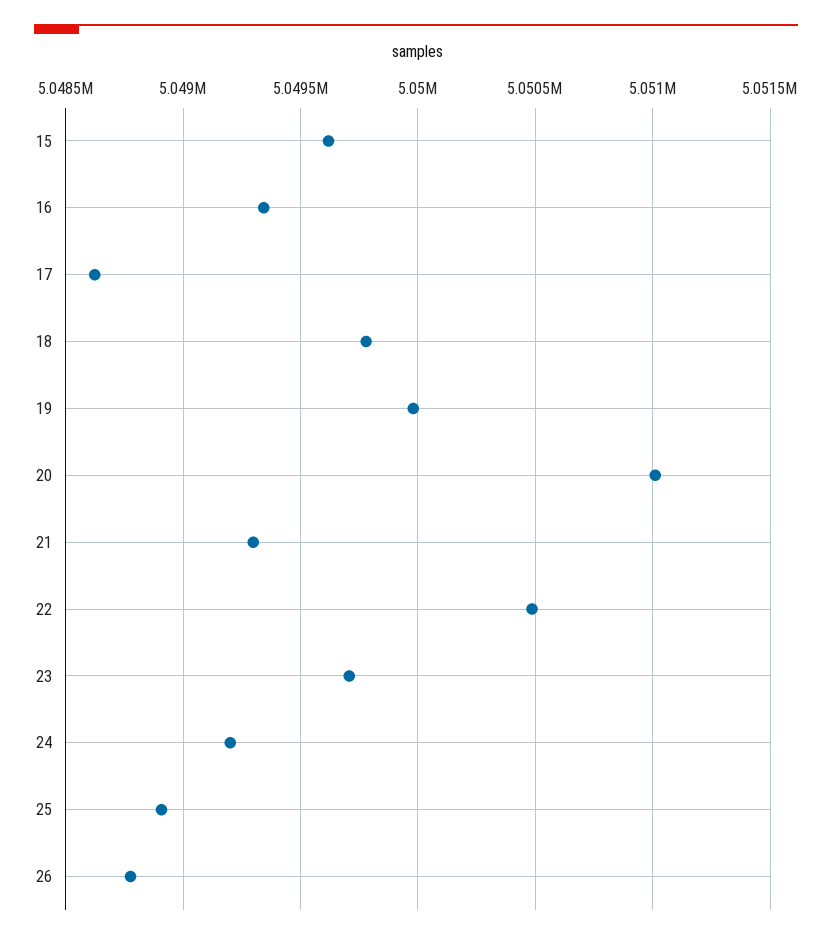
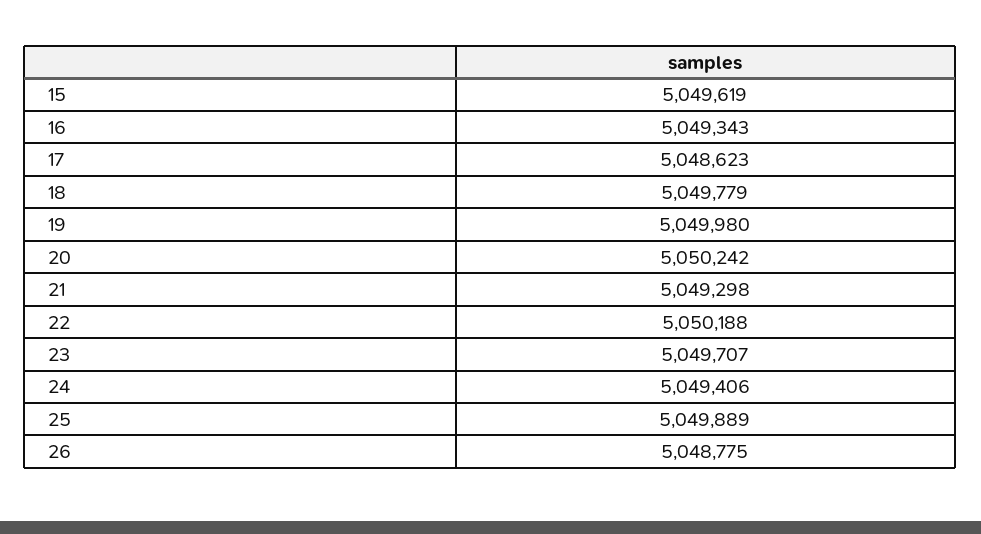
20: 5051000 -> 5050242
22: 5050500 -> 5050188
24: 5049200 -> 5049406
25: 5048900 -> 5049889

